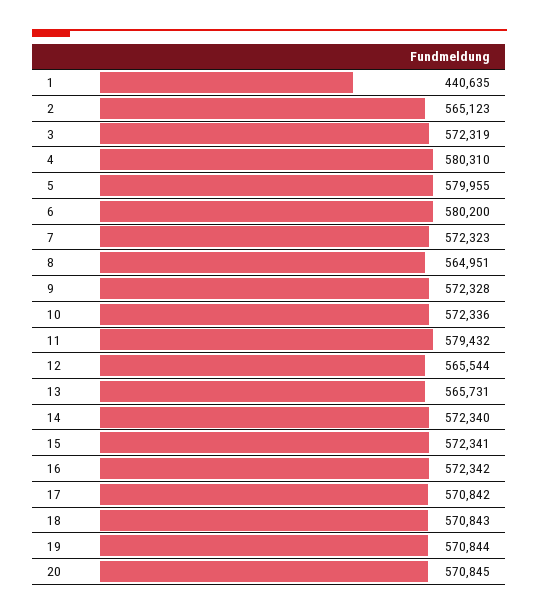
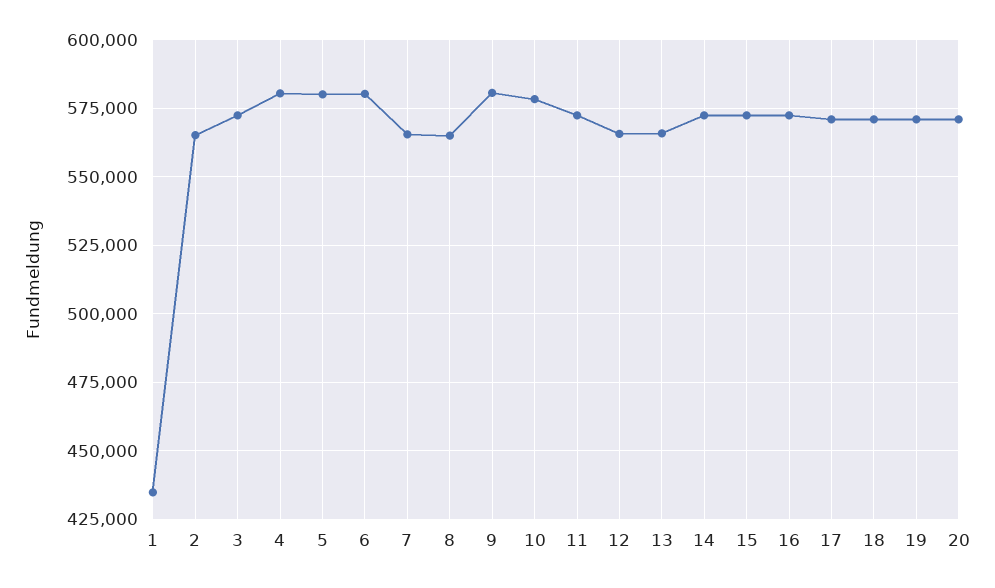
1: 440635 -> 435000
7: 572323 -> 565000
9: 572328 -> 580000
10: 572336 -> 577500
11: 579432 -> 572500

